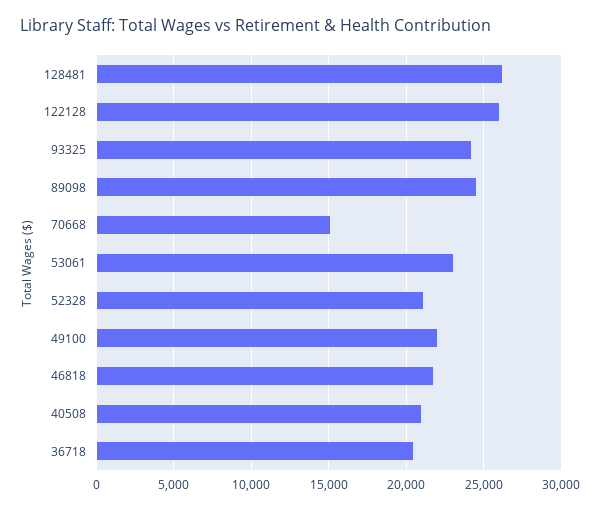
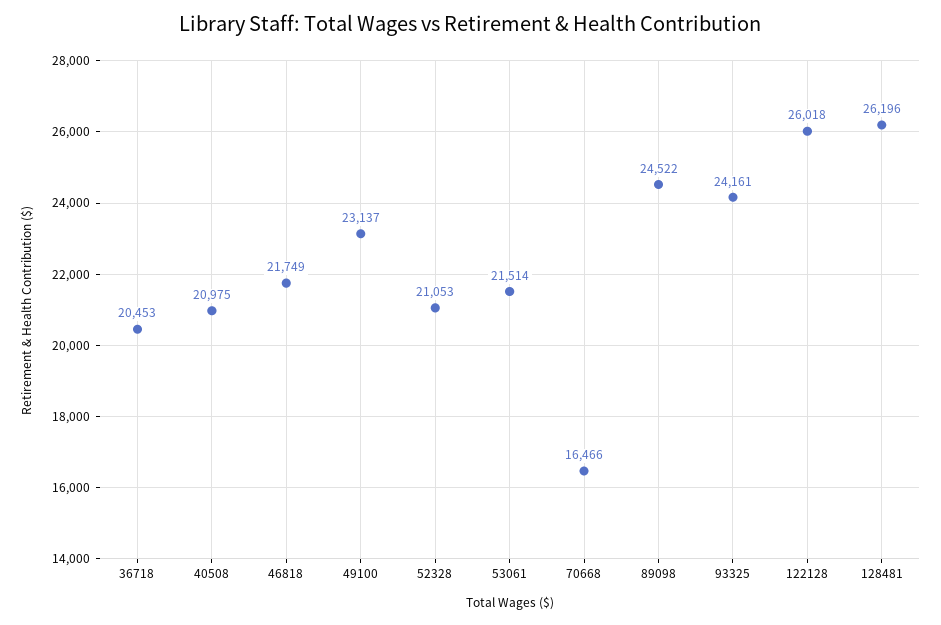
70668: 15000 -> 16466
53061: 23000 -> 21514
49100: 22000 -> 23137

